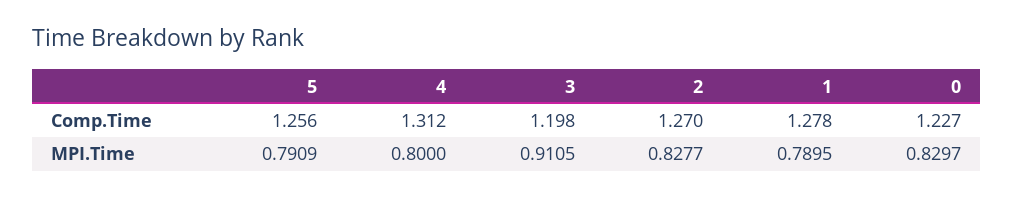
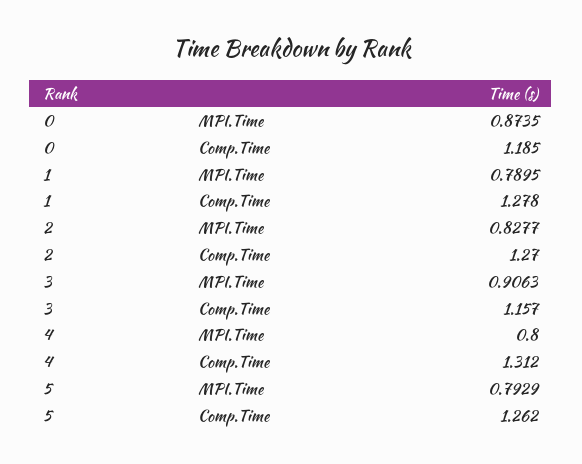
5, Comp.Time: 1.256 -> 1.262
3, Comp.Time: 1.198 -> 1.157
0, Comp.Time: 1.227 -> 1.185
5, MPI.Time: 0.7909 -> 0.7929
3, MPI.Time: 0.9105 -> 0.9063
0, MPI.Time: 0.8297 -> 0.8735

